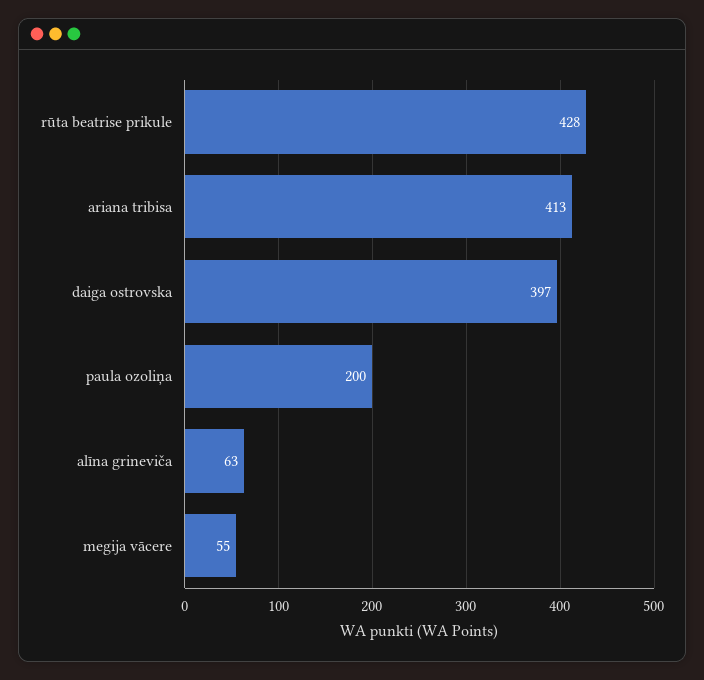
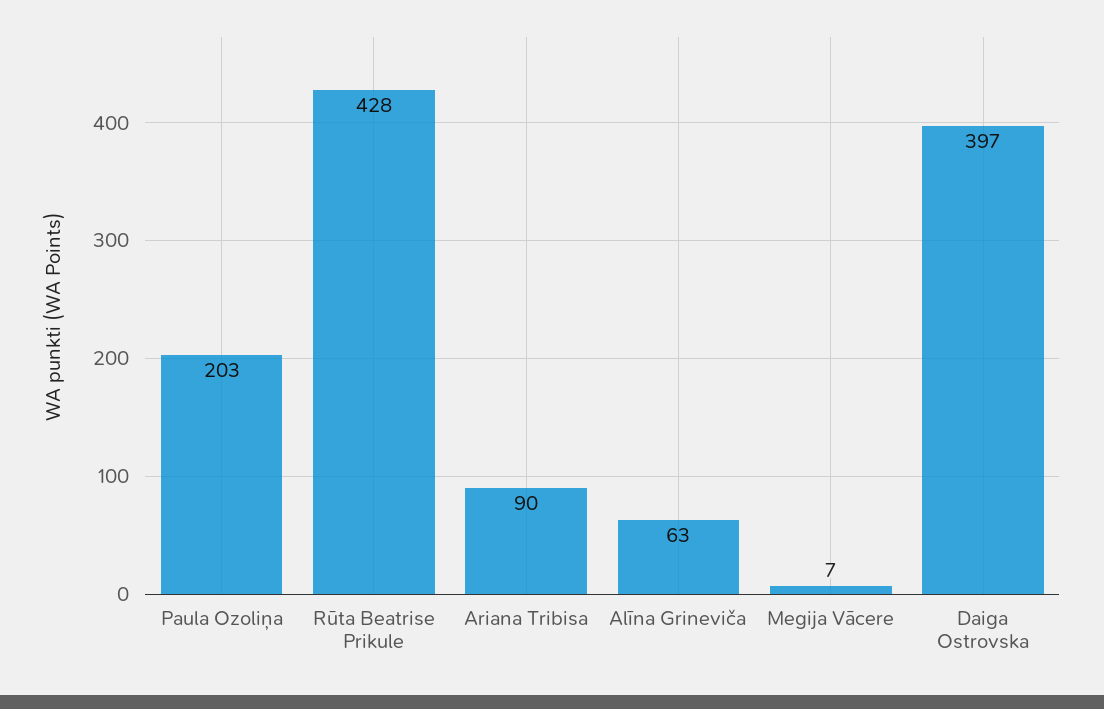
ariana tribisa: 413 -> 90
paula ozoliņa: 200 -> 203
megija vācere: 55 -> 7

